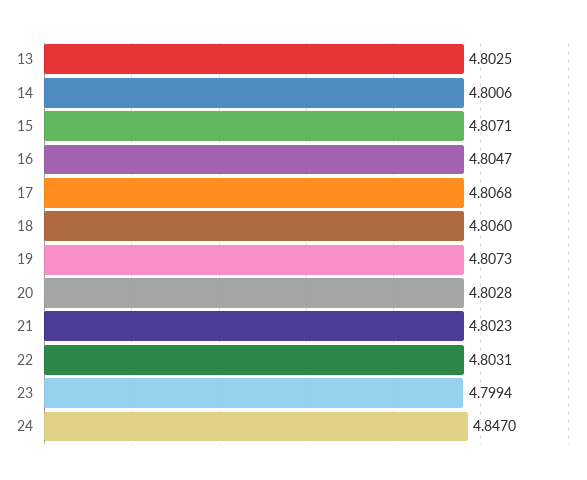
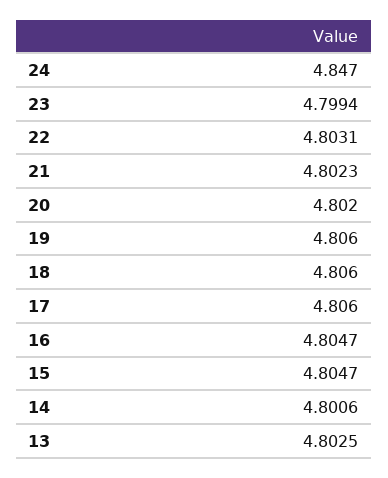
15: 4.8071 -> 4.8047
17: 4.8068 -> 4.806
19: 4.8073 -> 4.806
20: 4.8028 -> 4.802

